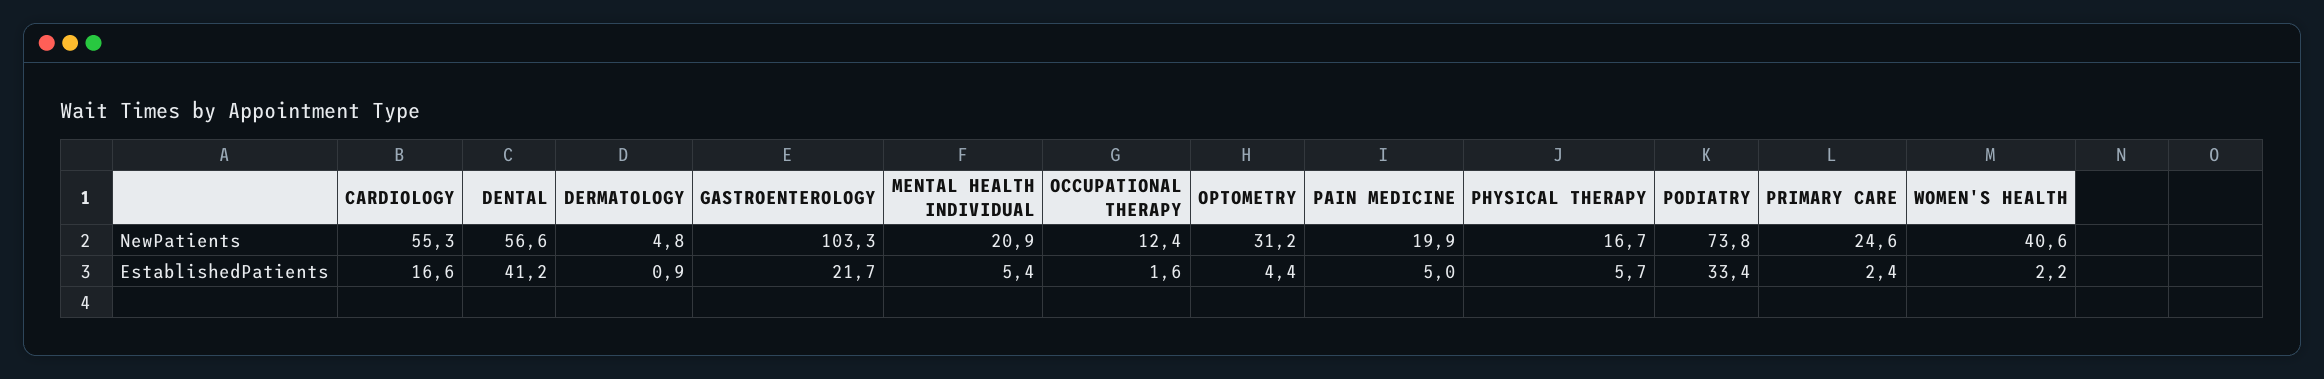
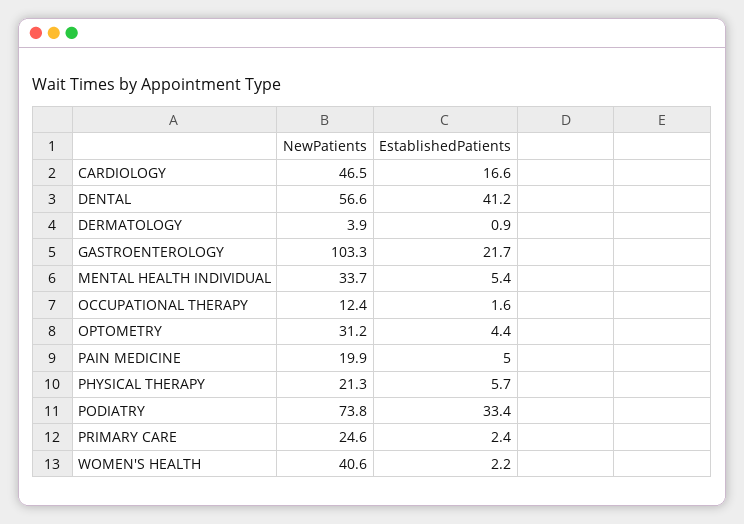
CARDIOLOGY, NewPatients: 55.3 -> 46.5
DERMATOLOGY, NewPatients: 4.8 -> 3.9
MENTAL HEALTH INDIVIDUAL, NewPatients: 20.9 -> 33.7
PHYSICAL THERAPY, NewPatients: 16.7 -> 21.3

